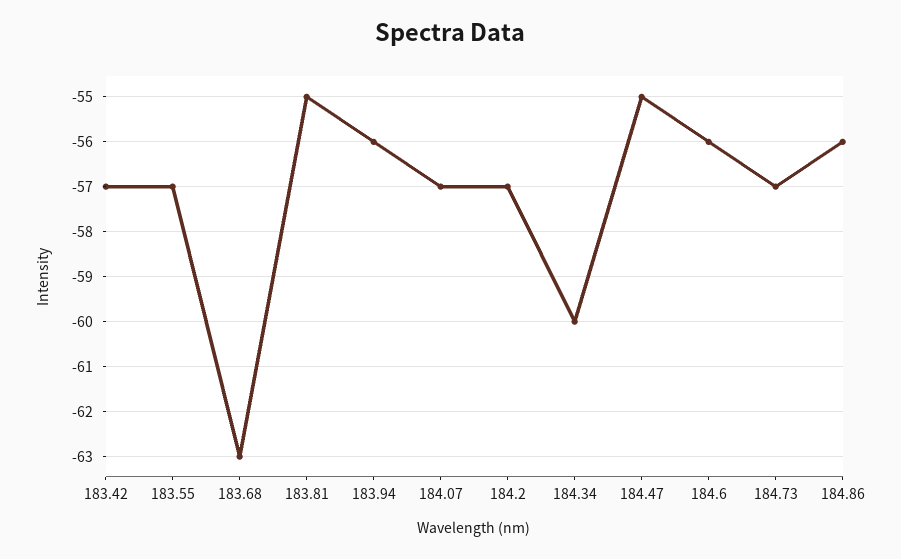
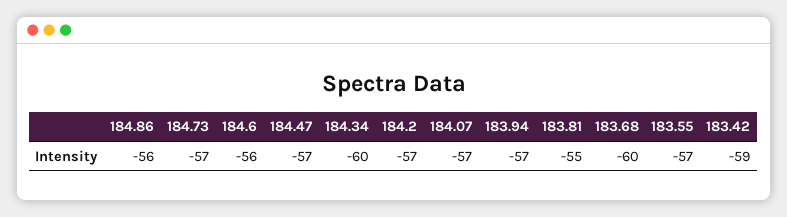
183.42: -57 -> -59
183.68: -63 -> -60
183.94: -56 -> -57
184.47: -55 -> -57

